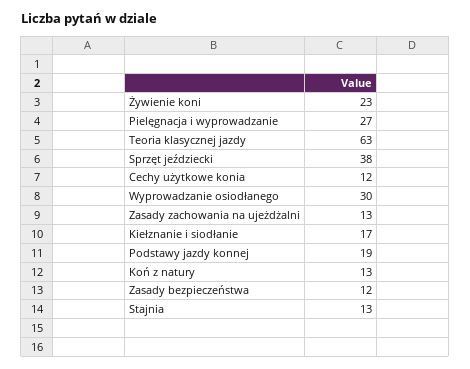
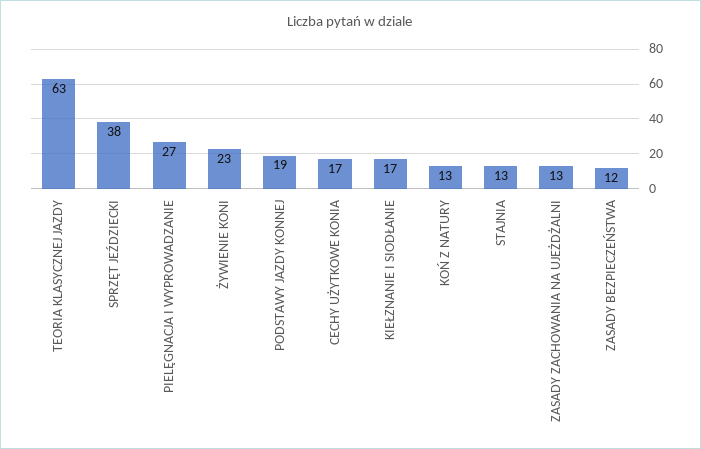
Cechy użytkowe konia: 12 -> 17
Wyprowadzanie osiodłanego: 30 -> none

